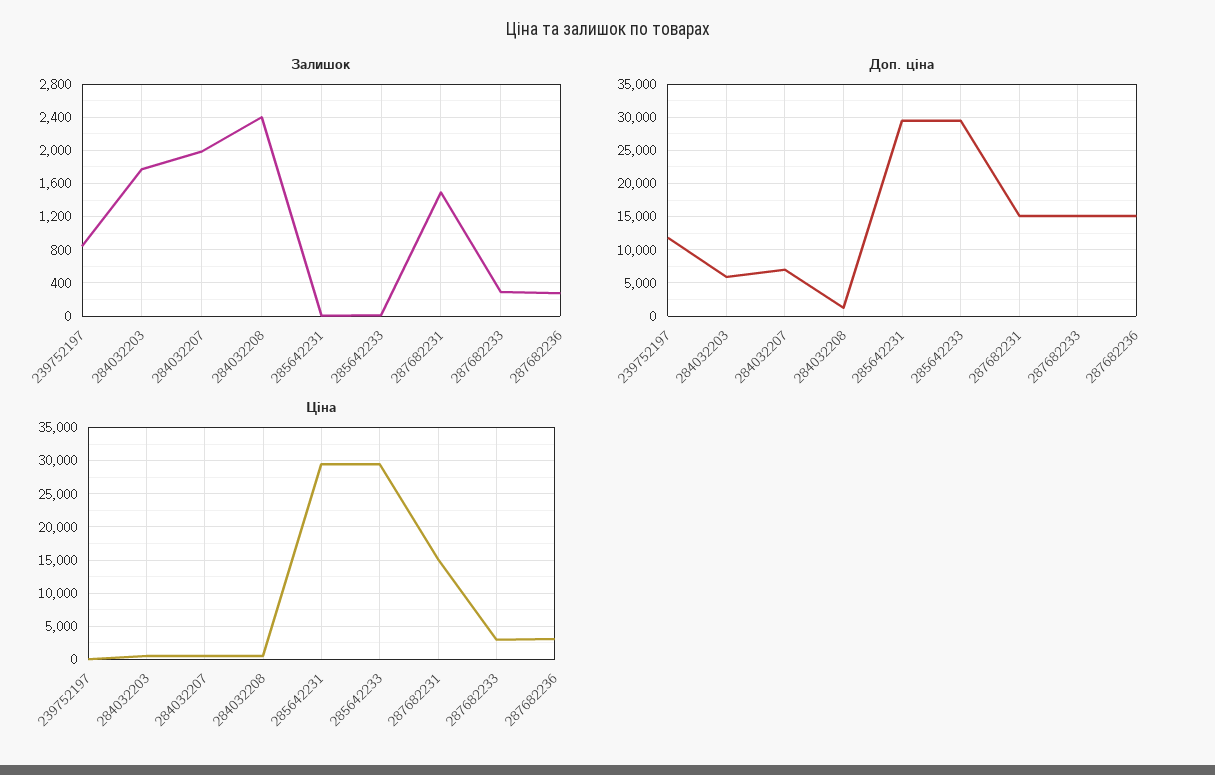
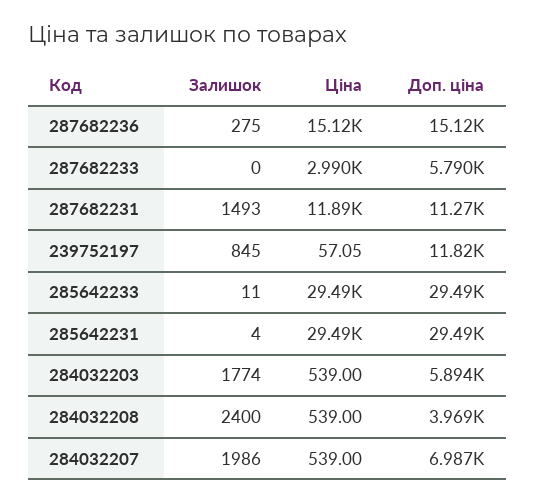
Залишок, 287682233: 300 -> 0
Доп. ціна, 284032208: 1000 -> 3969
Доп. ціна, 287682231: 15000 -> 11270
Доп. ціна, 287682233: 15000 -> 5790
Ціна, 287682231: 15000 -> 11890
Ціна, 287682236: 3000 -> 15120

